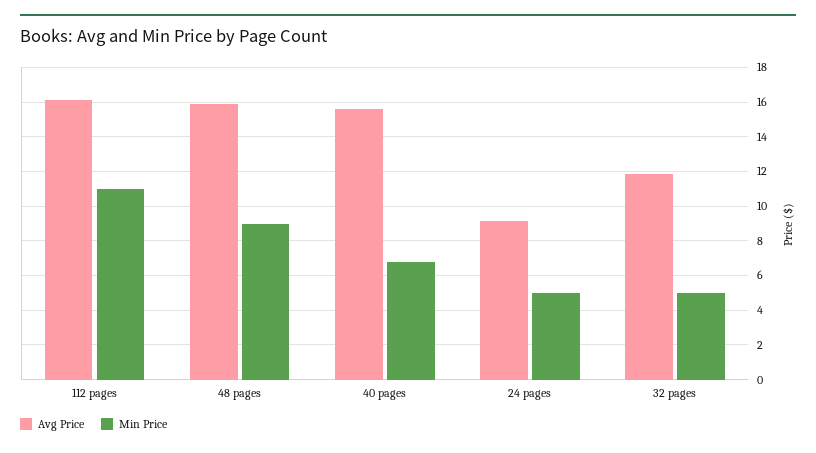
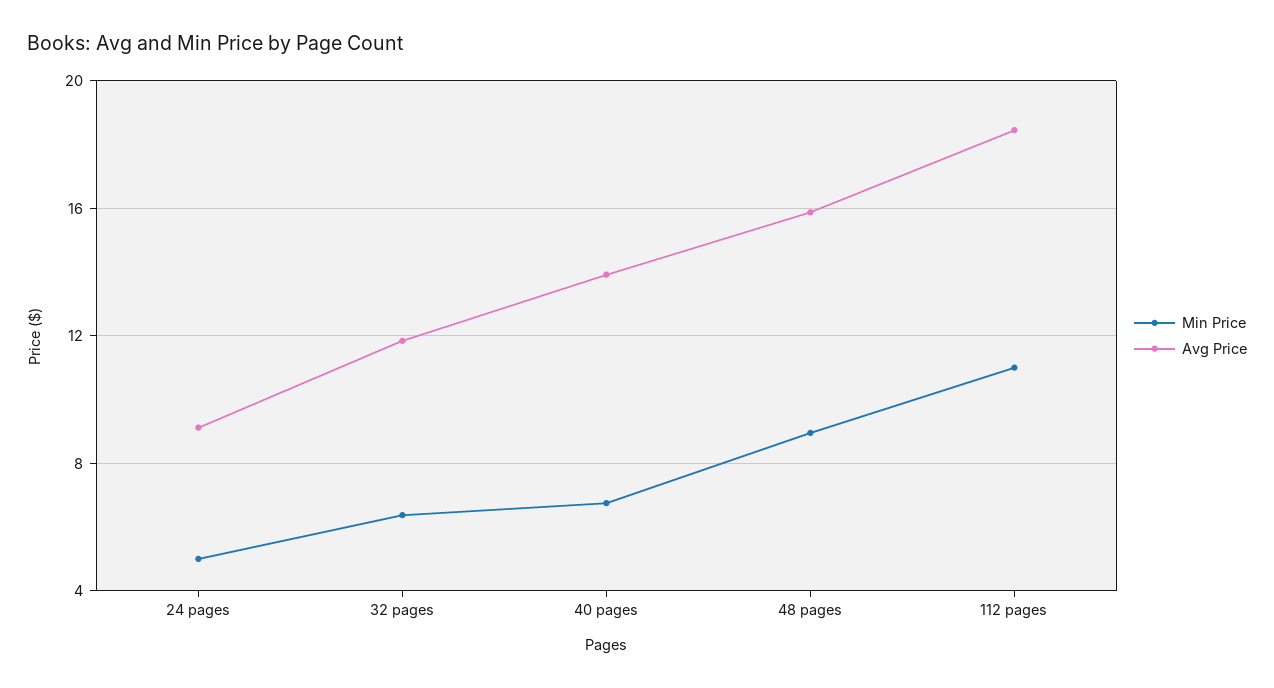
Avg Price, 112 pages: 16 -> 18.5
Avg Price, 40 pages: 15.5 -> 14
Min Price, 32 pages: 5 -> 6.5

